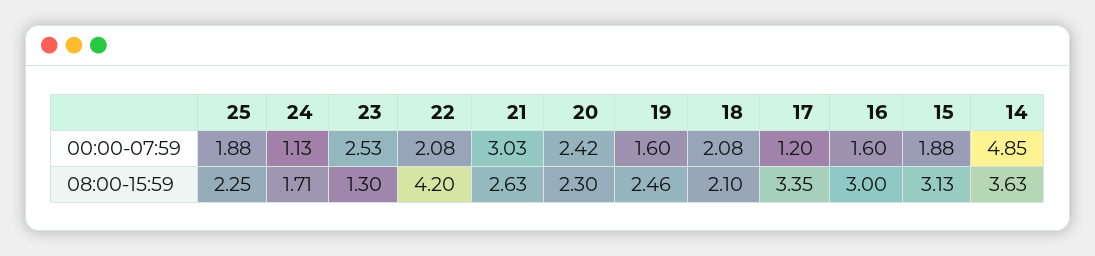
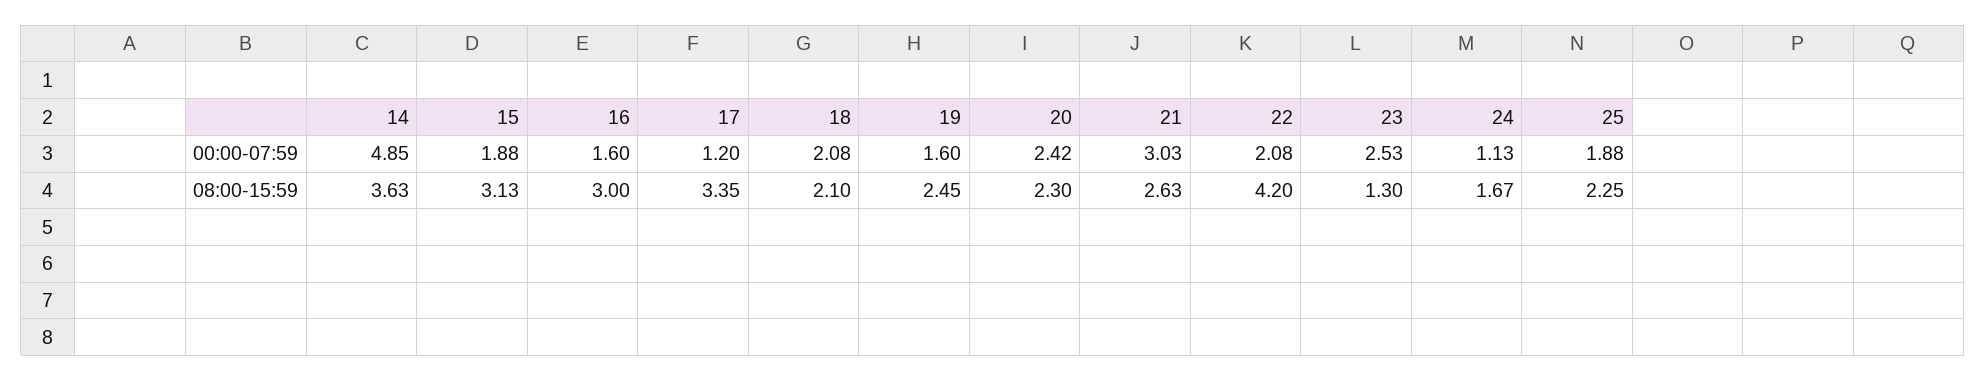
24, 08:00-15:59: 1.71 -> 1.67
19, 08:00-15:59: 2.46 -> 2.45

